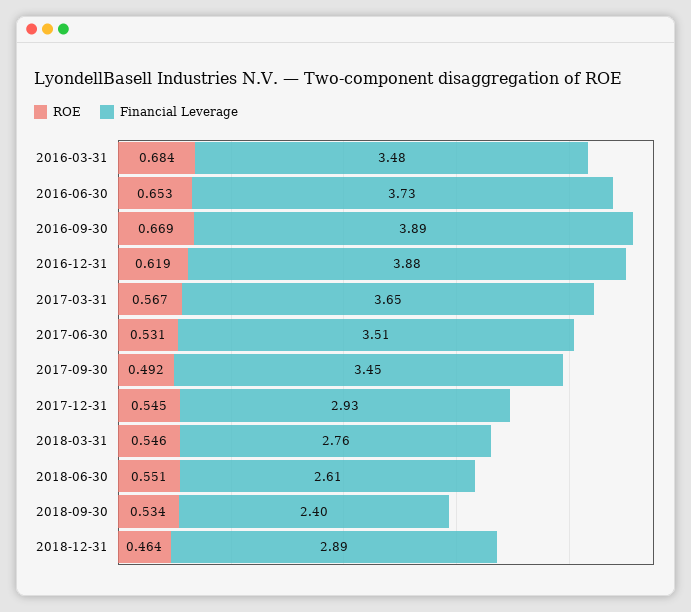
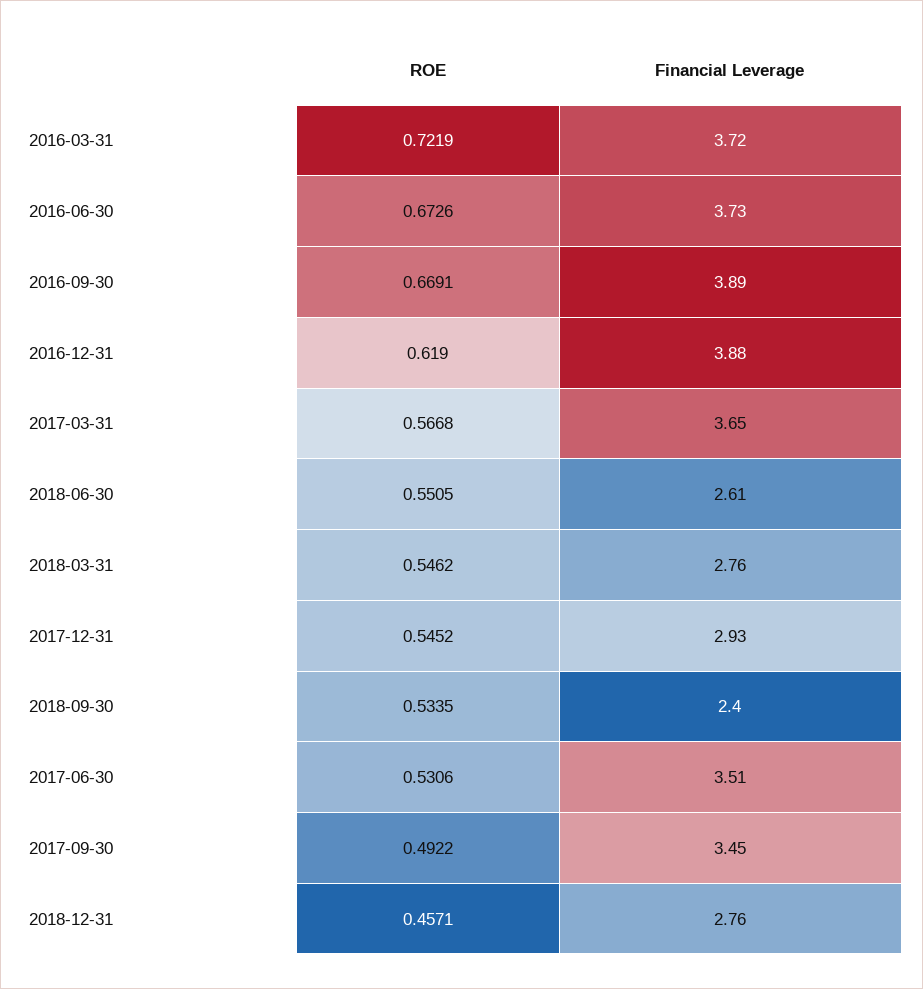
ROE, 2016-03-31: 0.684 -> 0.7219
Financial Leverage, 2016-03-31: 3.48 -> 3.72
ROE, 2016-06-30: 0.653 -> 0.6726
ROE, 2018-12-31: 0.464 -> 0.4571
Financial Leverage, 2018-12-31: 2.89 -> 2.76

